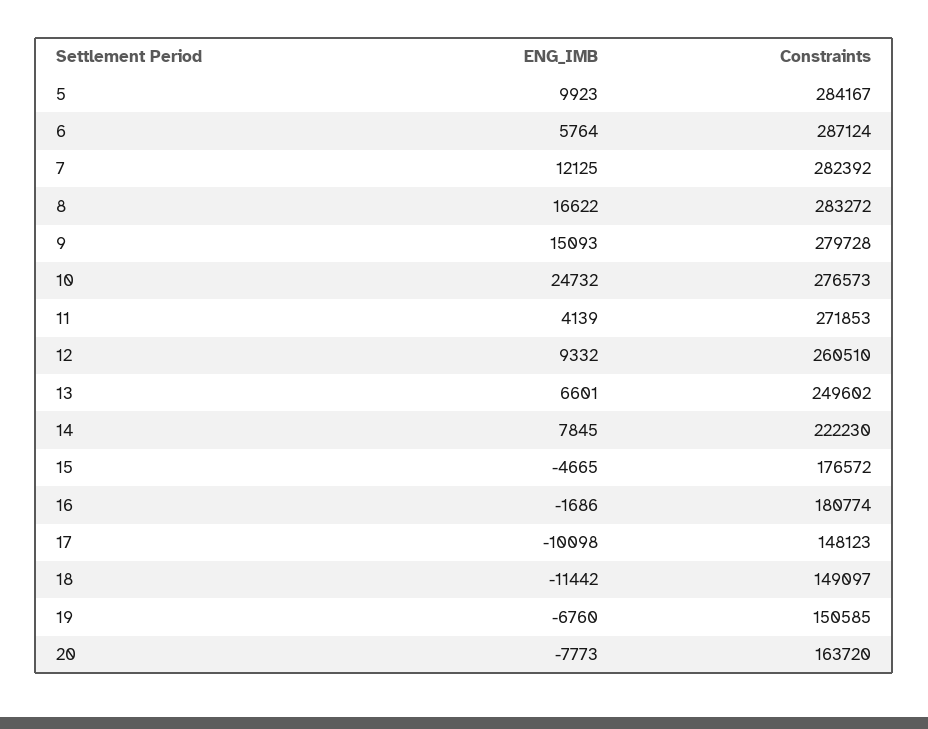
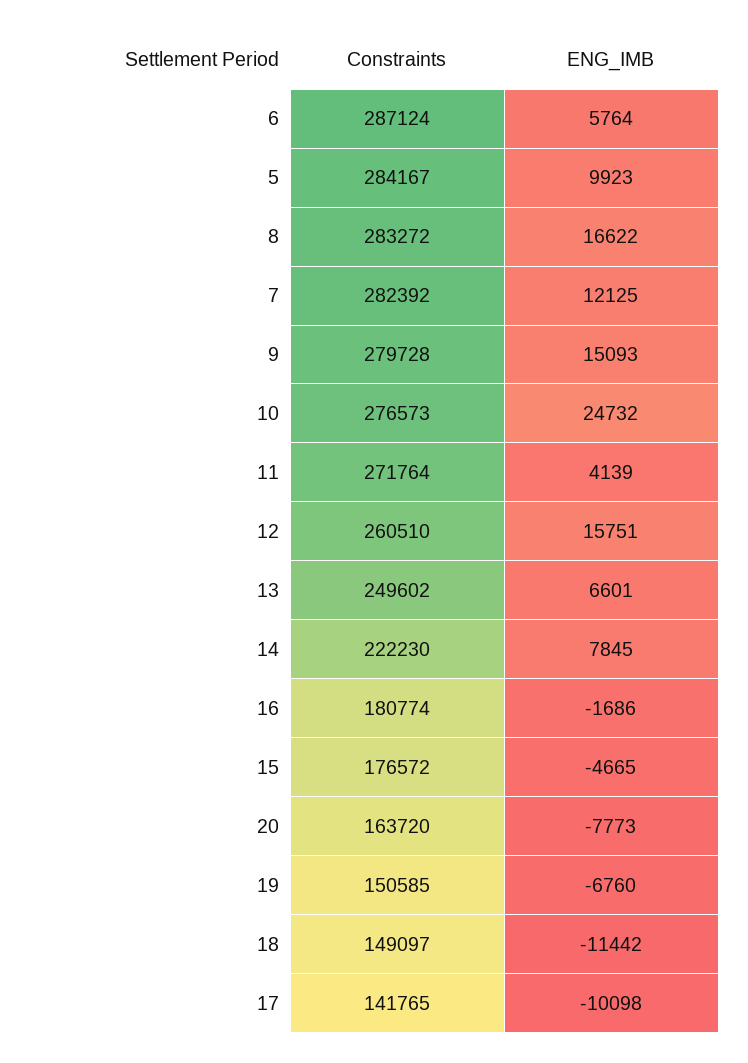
Constraints, 11: 271853 -> 271764
ENG_IMB, 12: 9332 -> 15751
Constraints, 17: 148123 -> 141765

